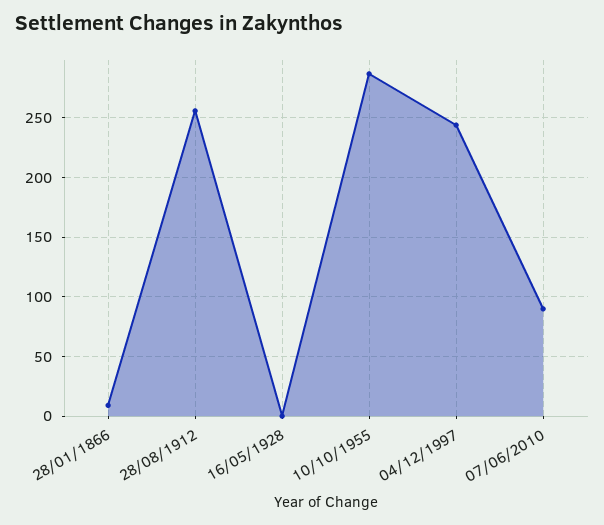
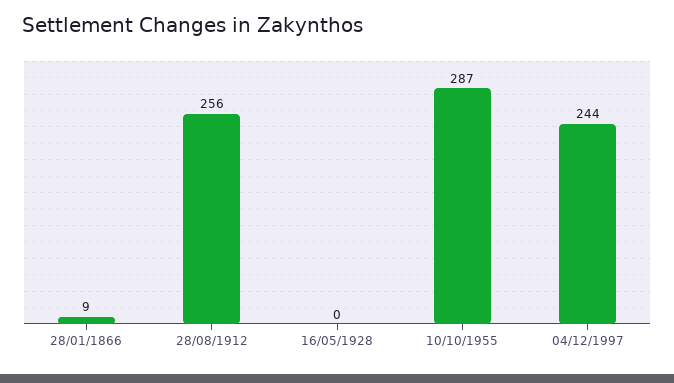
07/06/2010: 90 -> none

